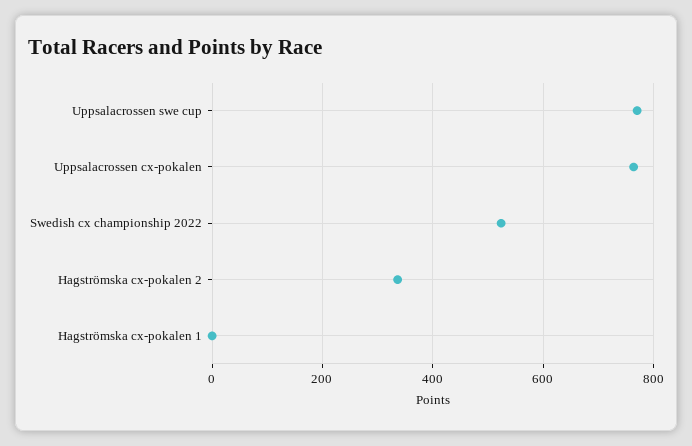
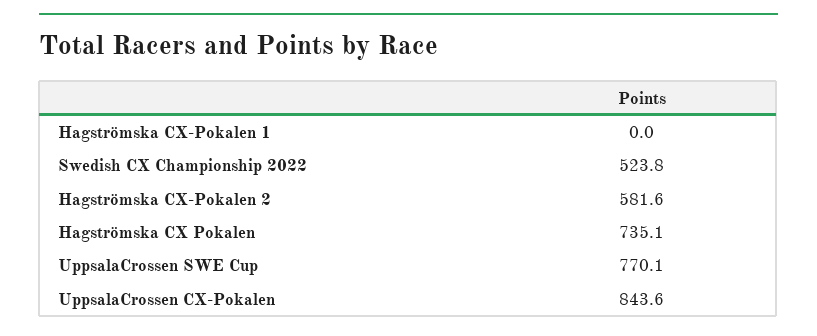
Uppsalacrossen cx-pokalen: 760 -> 843.6
Hagströmska cx-pokalen 2: 340 -> 581.6
Hagströmska CX Pokalen: none -> 735.1

